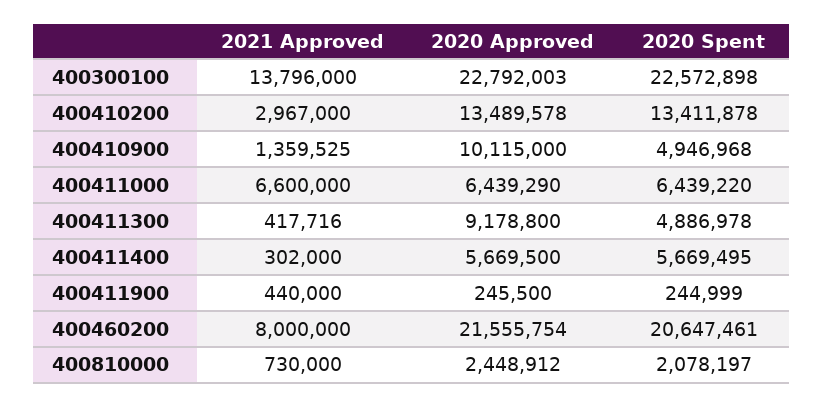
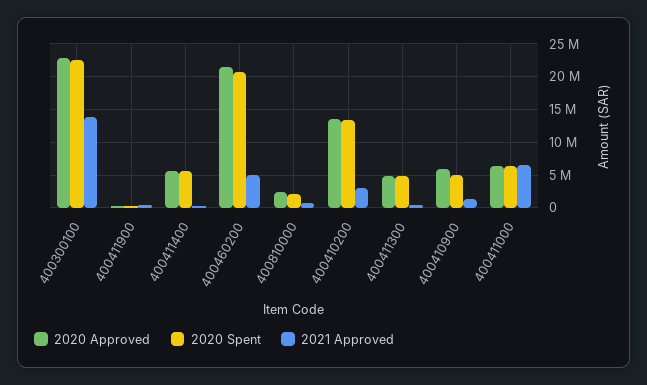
2020 Approved, 400410900: 10115000 -> 6000000
2020 Approved, 400411300: 9178800 -> 5000000
2021 Approved, 400460200: 8000000 -> 5000000

